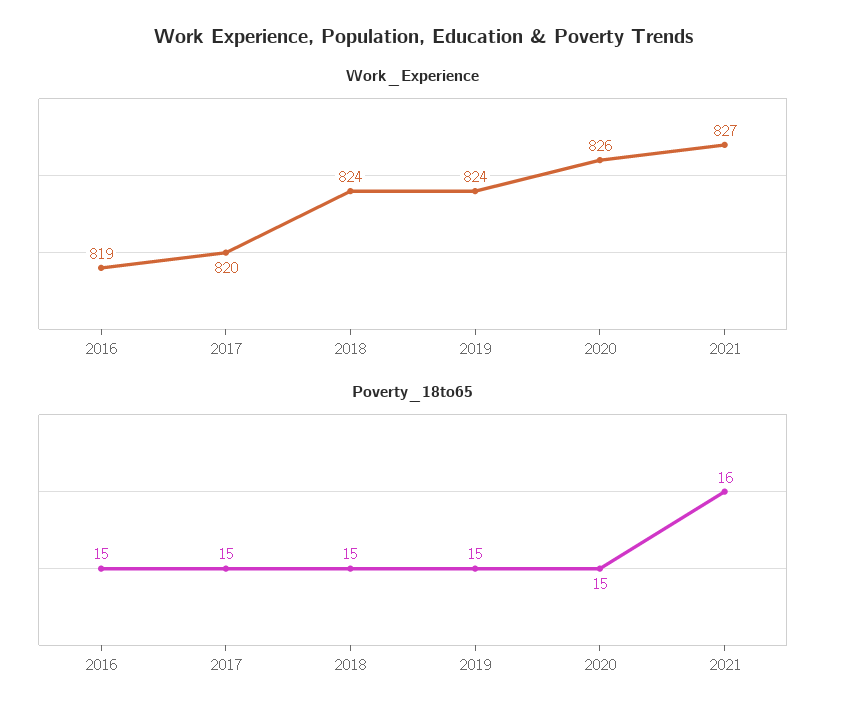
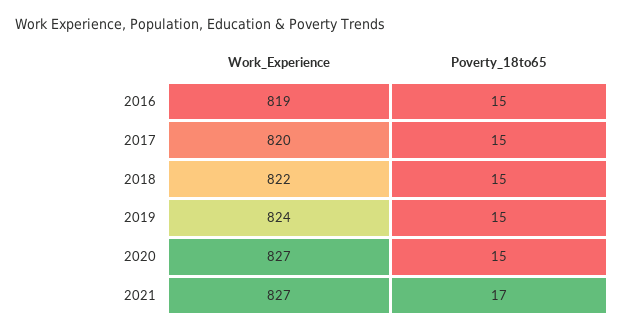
Work_Experience, 2018: 824 -> 822
Work_Experience, 2020: 826 -> 827
Poverty_18to65, 2021: 16 -> 17

